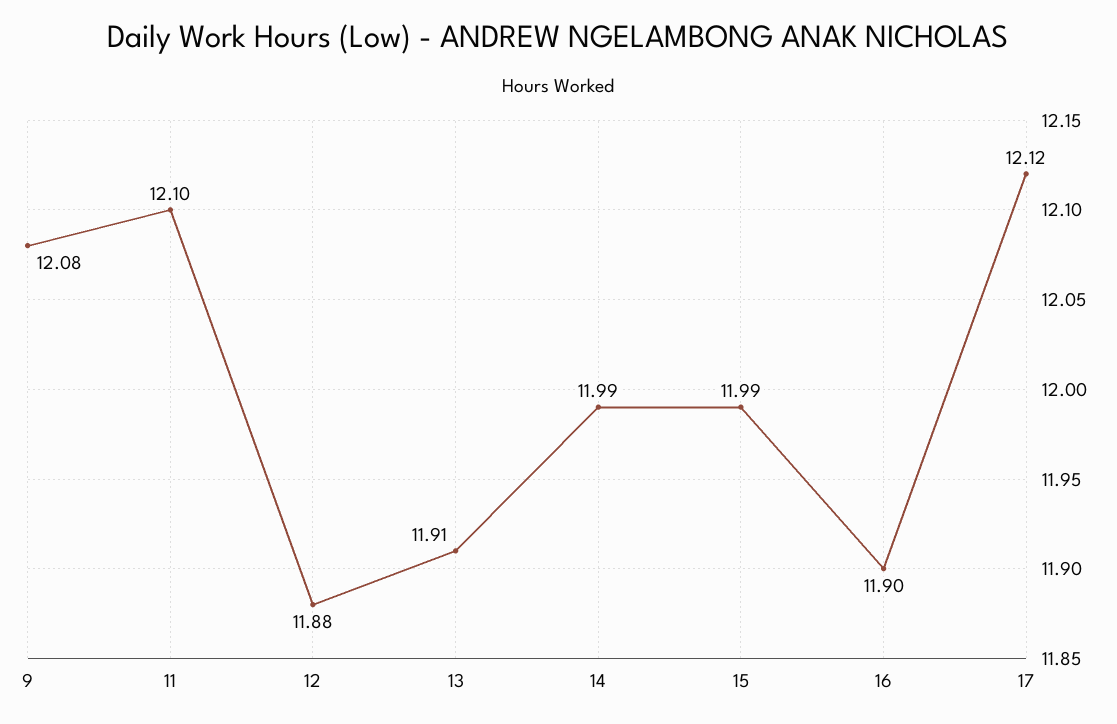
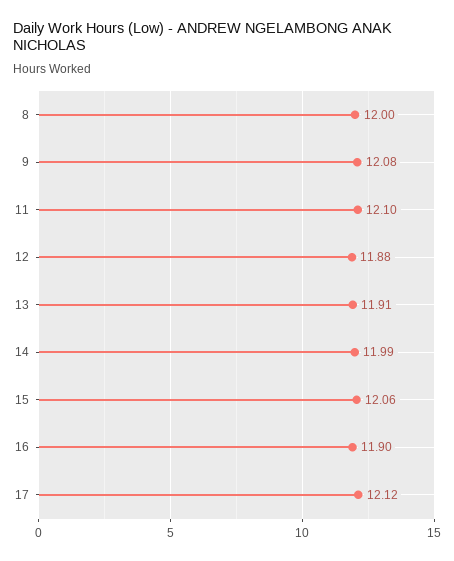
15: 11.99 -> 12.06
8: none -> 12

